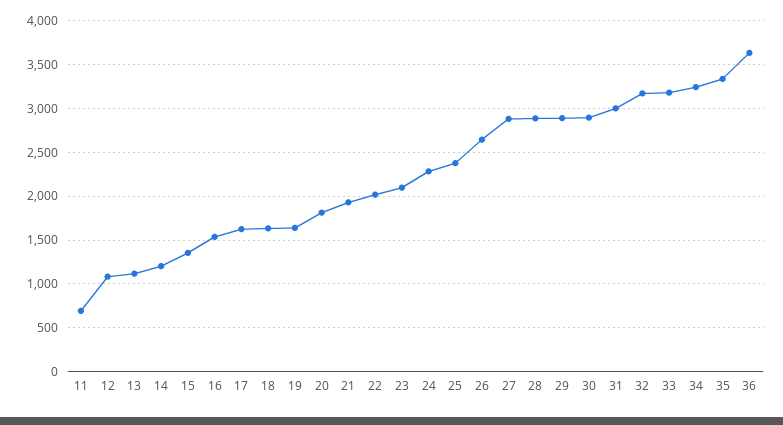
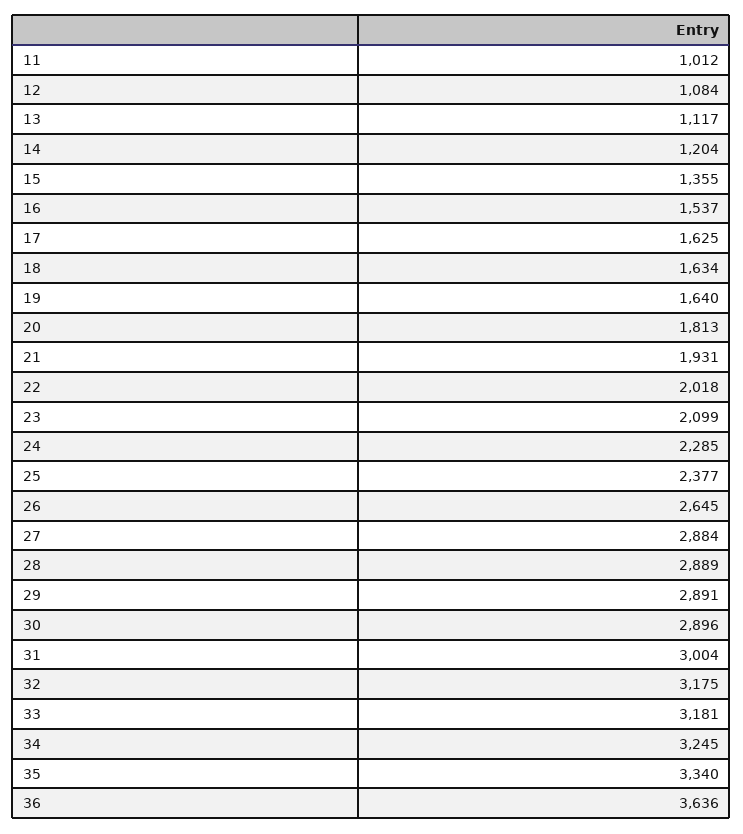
11: 700 -> 1012

